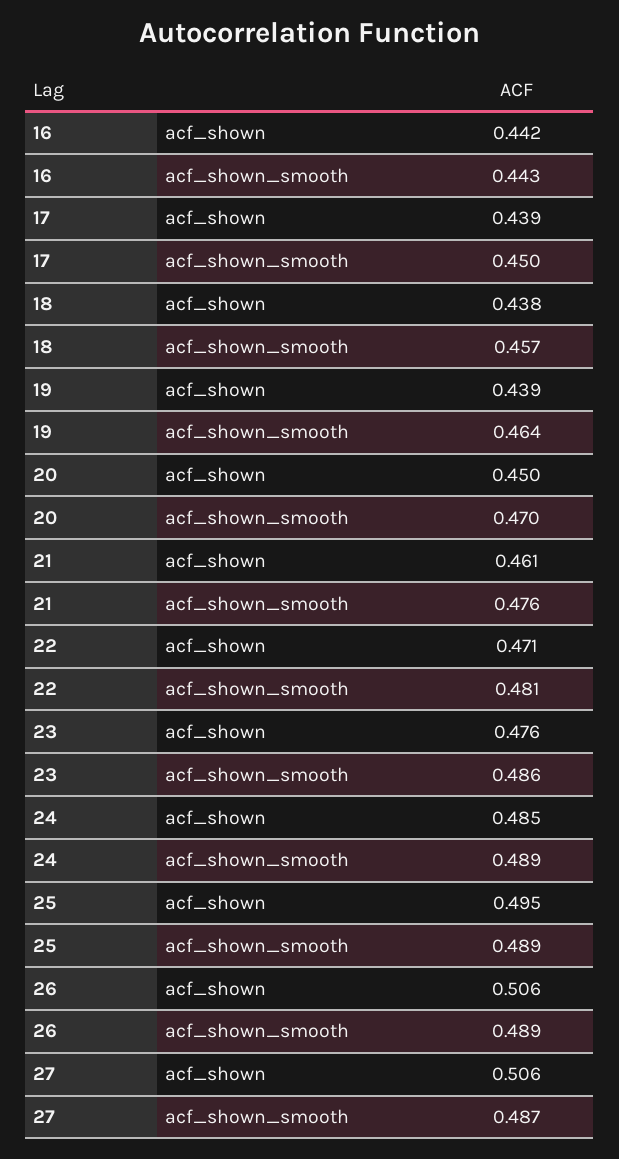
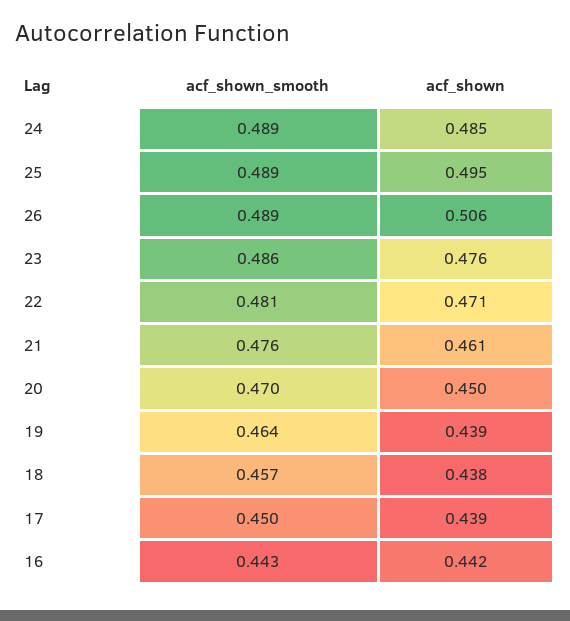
27, acf_shown: 0.506 -> none
27, acf_shown_smooth: 0.487 -> none

